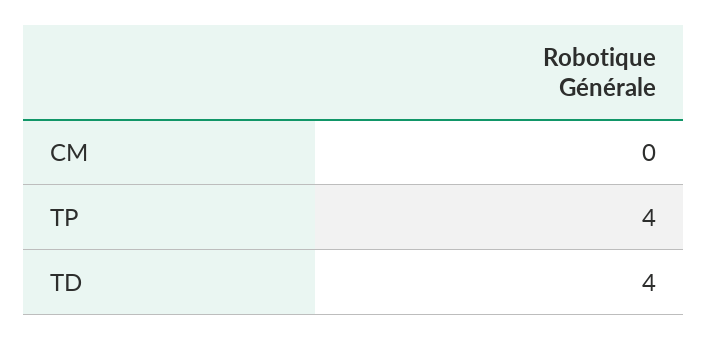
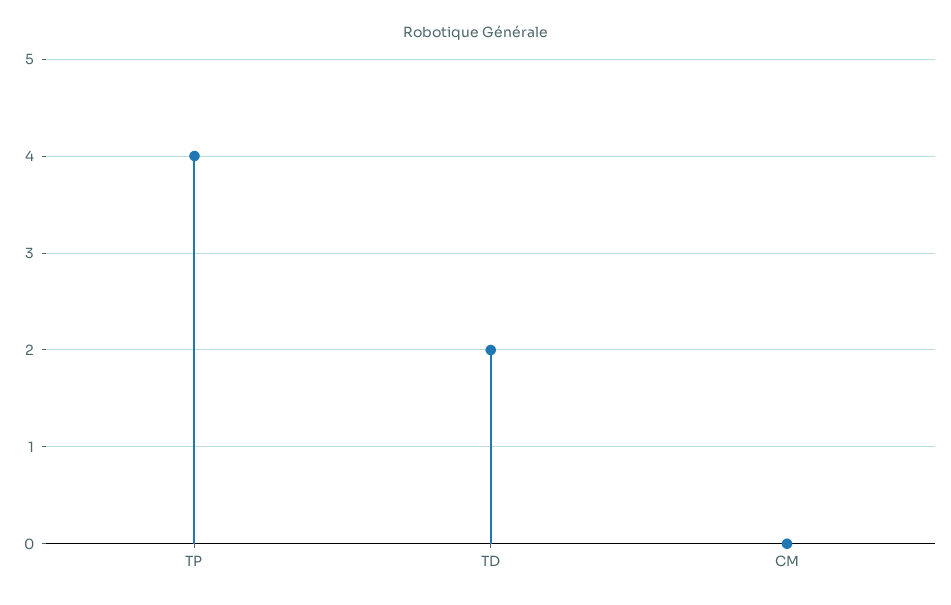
TD: 4 -> 2

